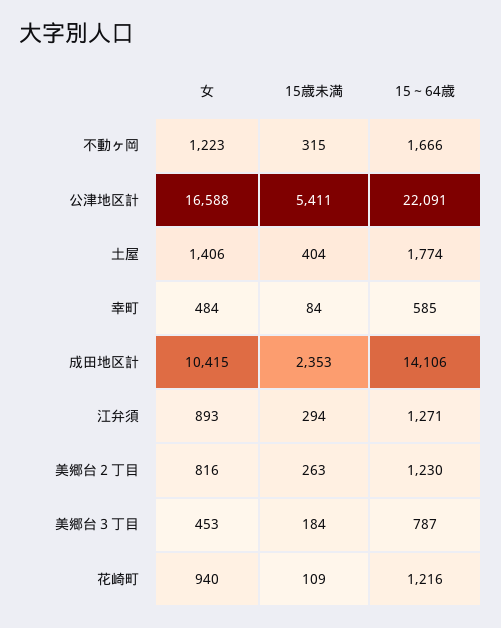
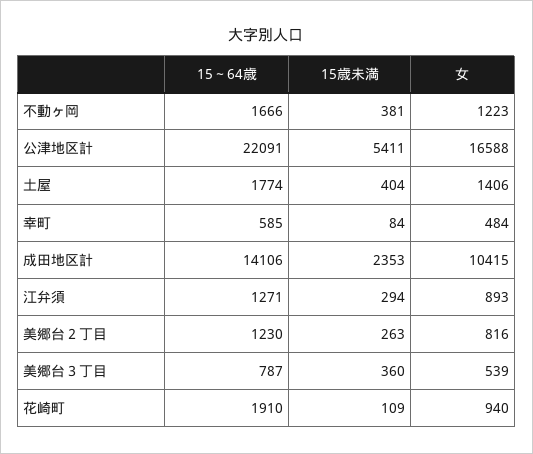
15歳未満, 不動ヶ岡: 315 -> 381
女, 美郷台３丁目: 453 -> 539
15歳未満, 美郷台３丁目: 184 -> 360
15～64歳, 花崎町: 1216 -> 1910

